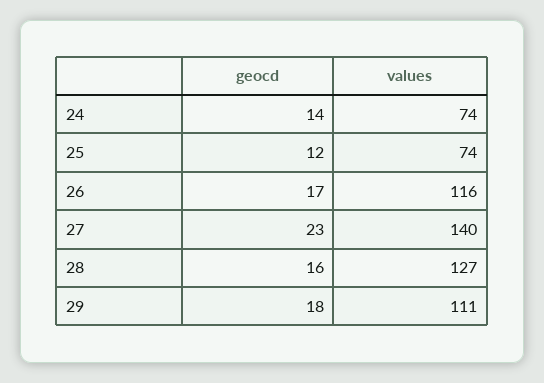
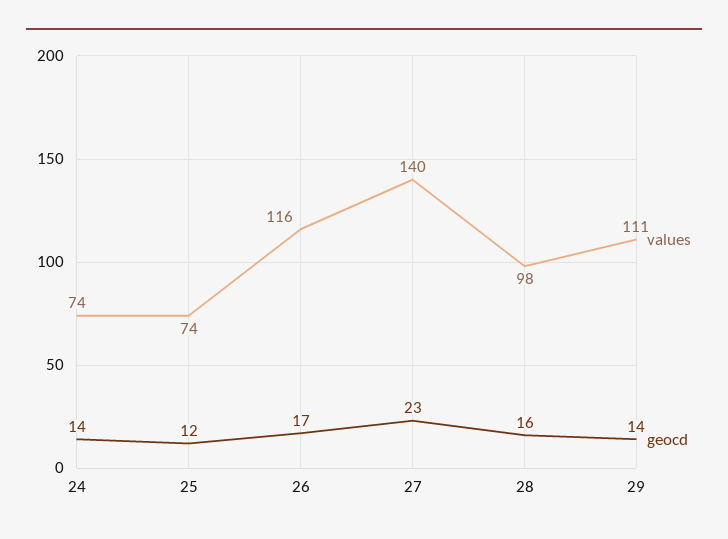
values, 28: 127 -> 98
geocd, 29: 18 -> 14

